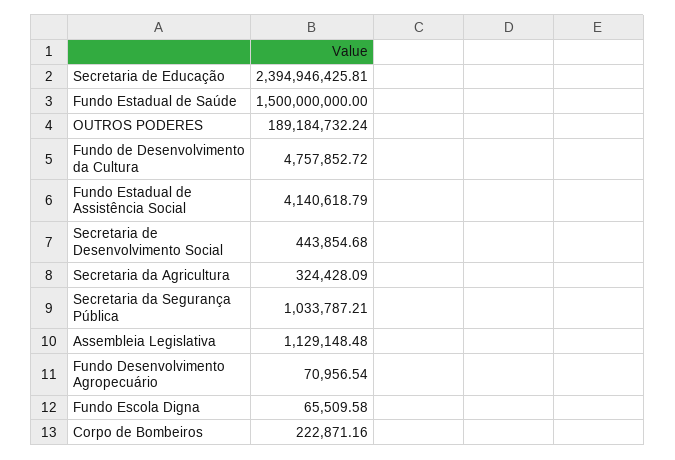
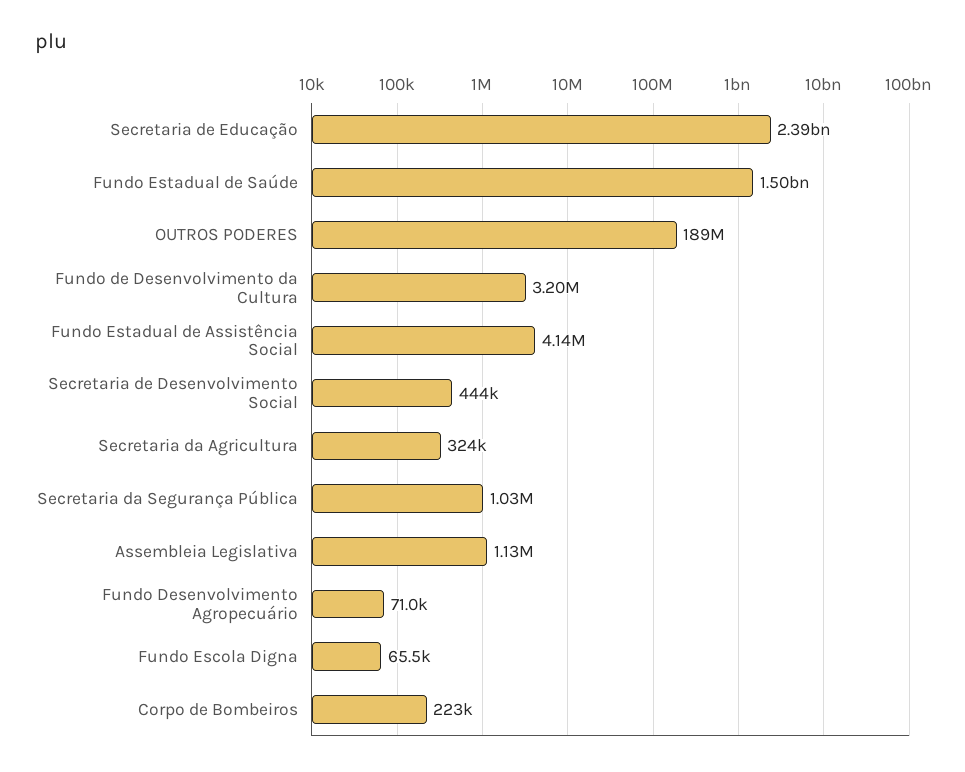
Fundo de Desenvolvimento da Cultura: 4757852.72 -> 3200000

